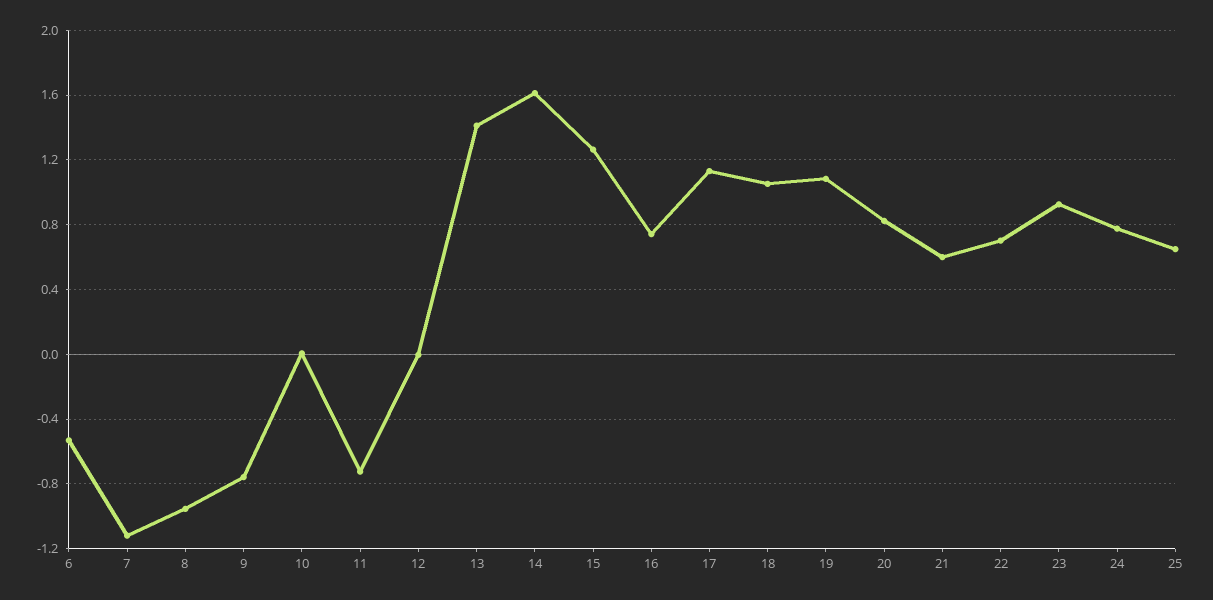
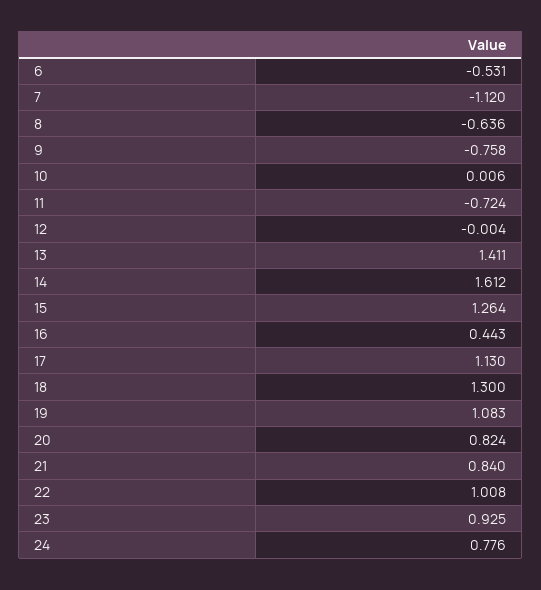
8: -0.95 -> -0.636
16: 0.75 -> 0.443
18: 1.05 -> 1.3
21: 0.6 -> 0.84
22: 0.7 -> 1.008
25: 0.65 -> none

